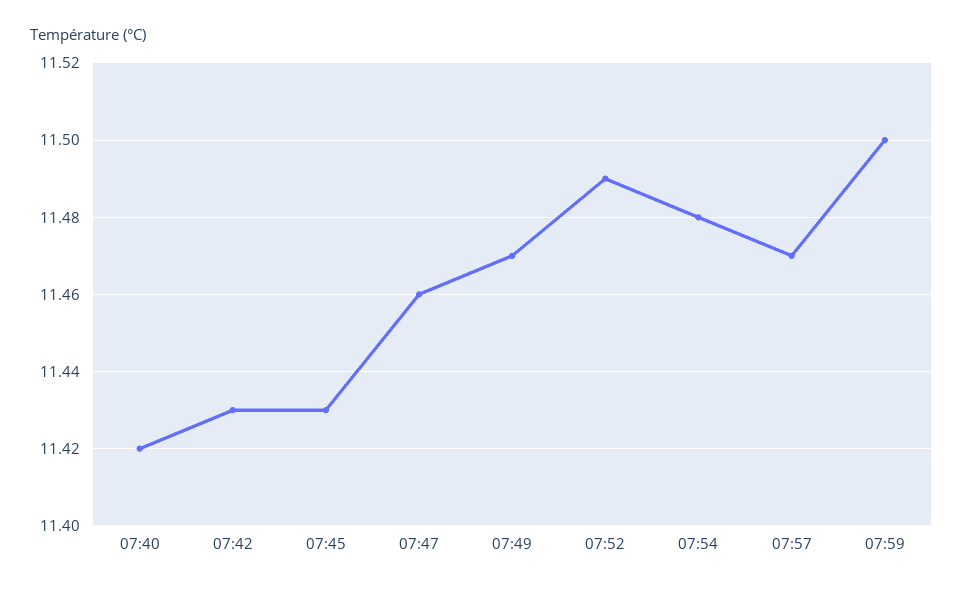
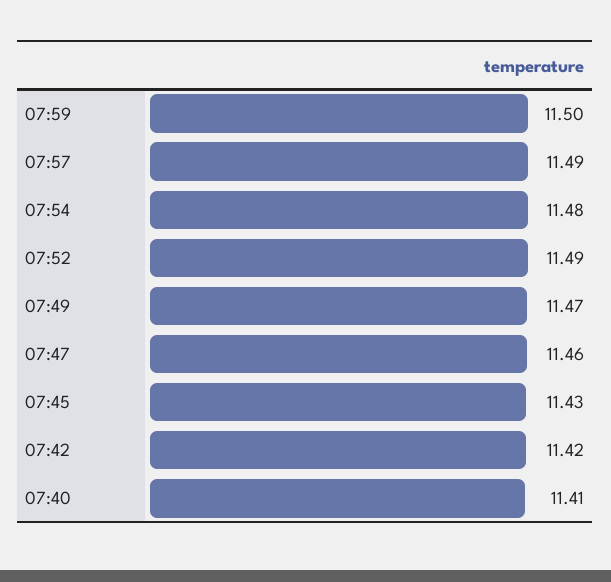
07:40: 11.42 -> 11.41
07:42: 11.43 -> 11.42
07:57: 11.47 -> 11.49

